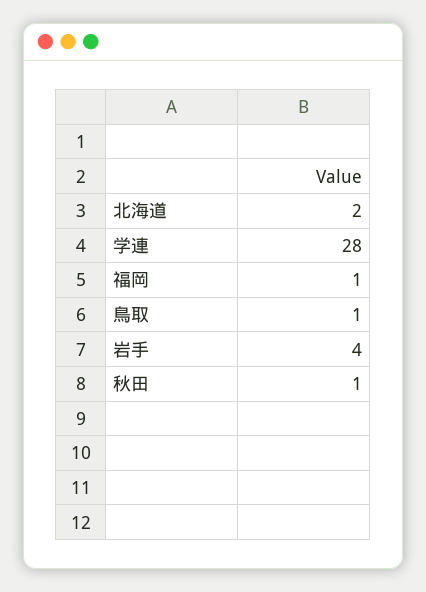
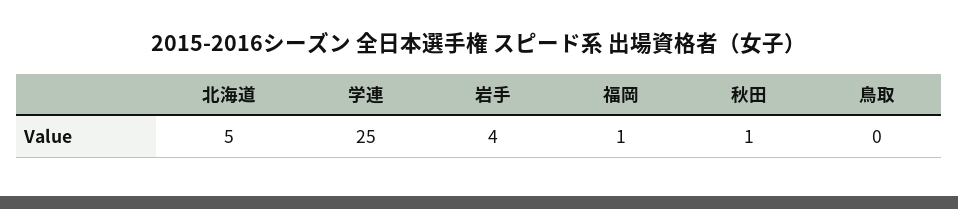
北海道: 2 -> 5
学連: 28 -> 25
鳥取: 1 -> 0

